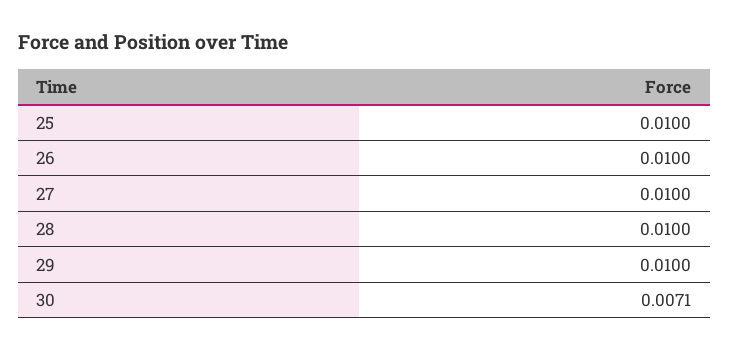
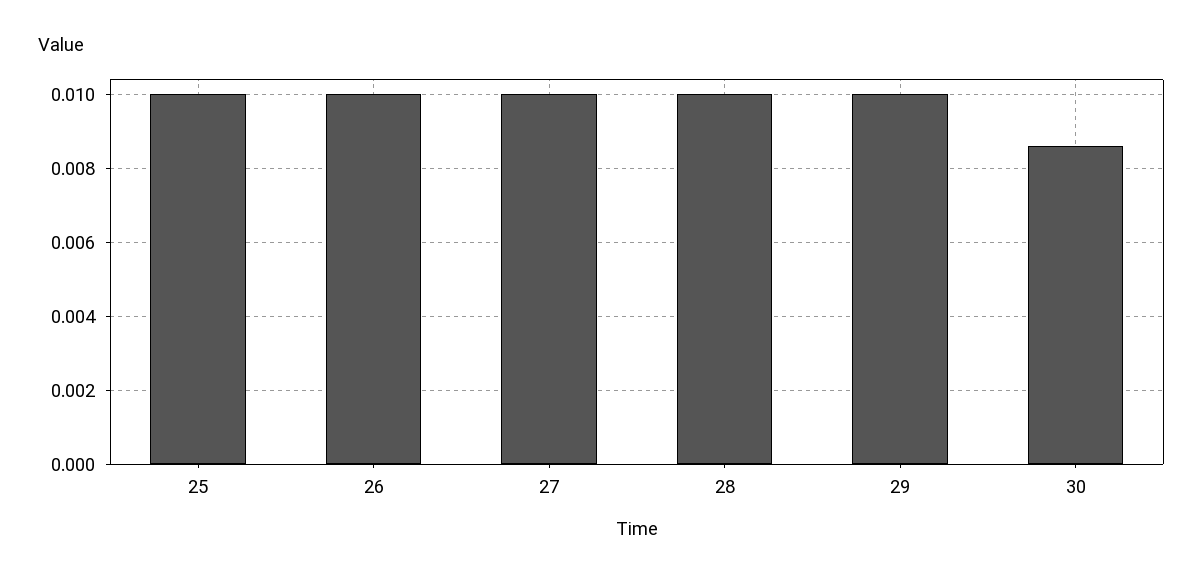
30: 0.0071 -> 0.0085

